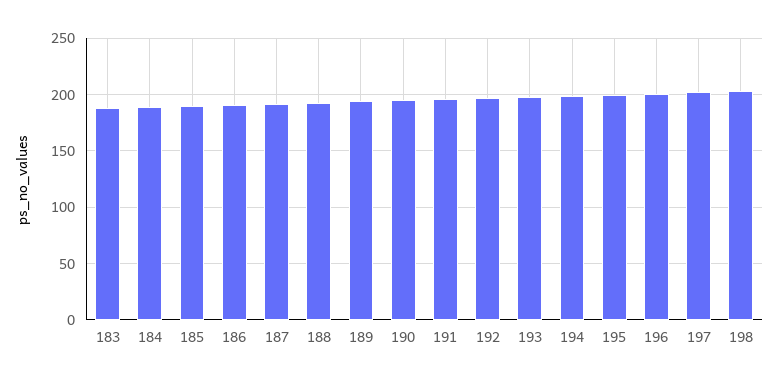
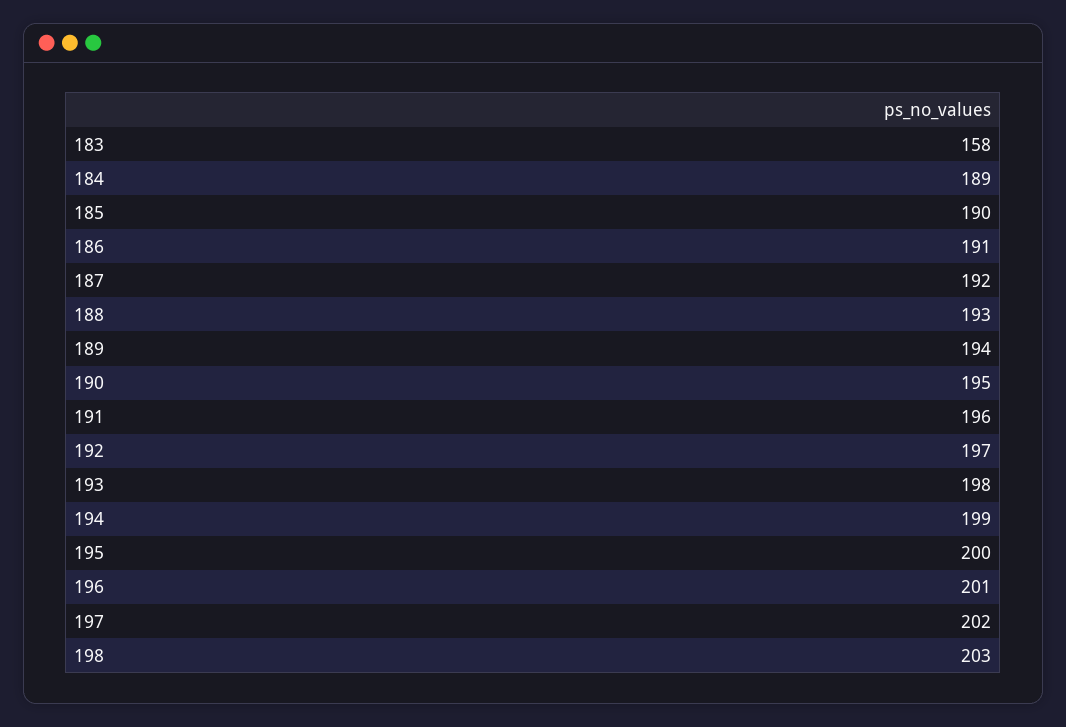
183: 190 -> 158

